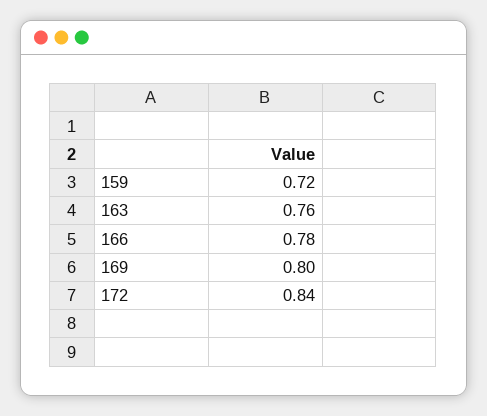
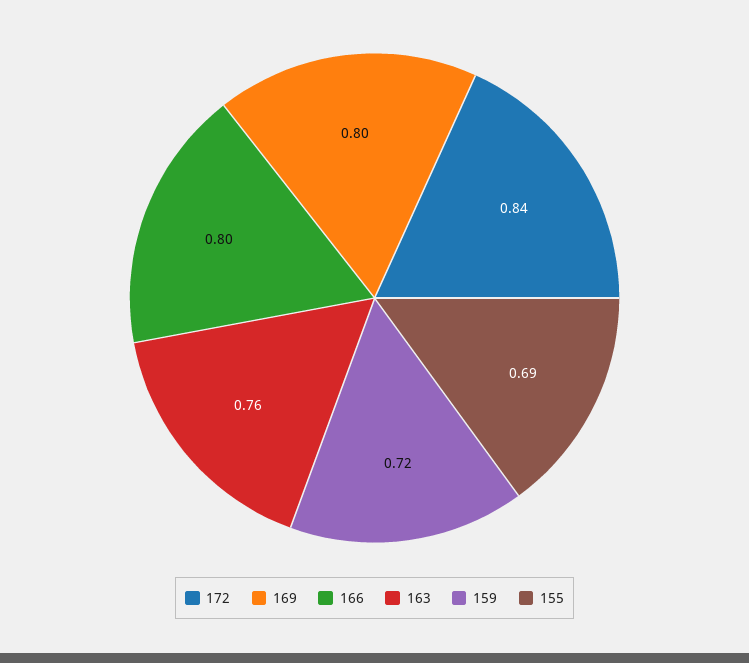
166: 0.78 -> 0.8
155: none -> 0.69

